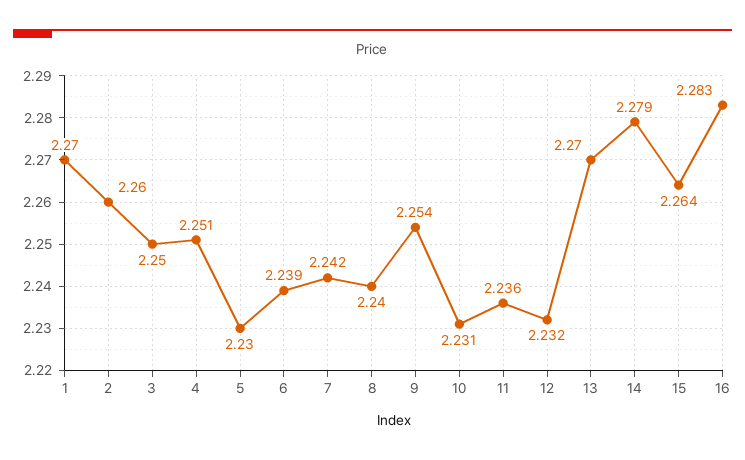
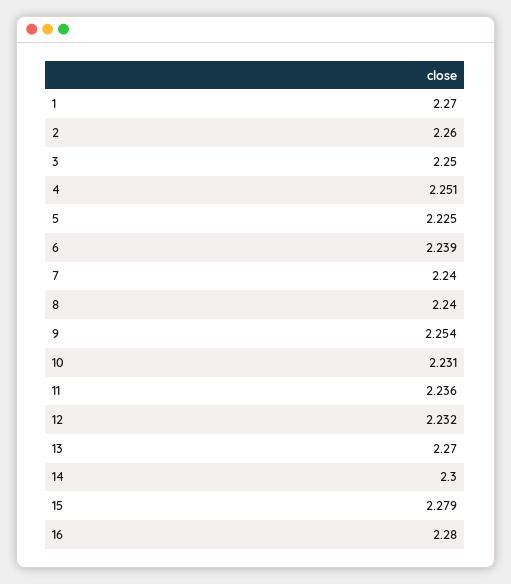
5: 2.23 -> 2.225
7: 2.242 -> 2.24
14: 2.279 -> 2.3
15: 2.264 -> 2.279
16: 2.283 -> 2.28

